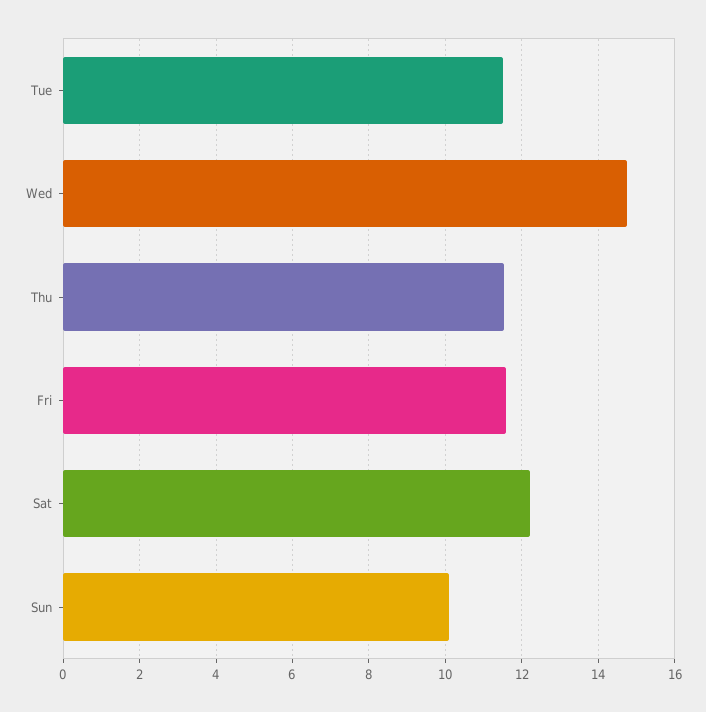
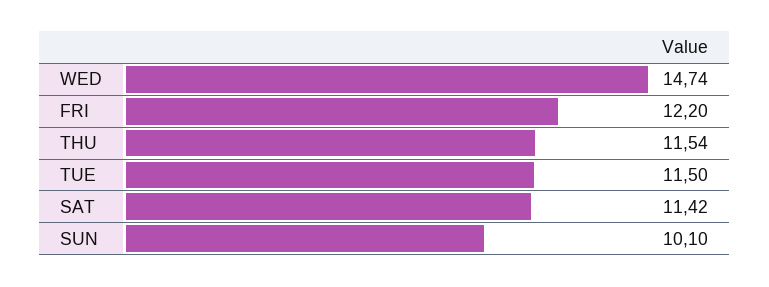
Fri: 11.6 -> 12.2
Sat: 12.2 -> 11.42

